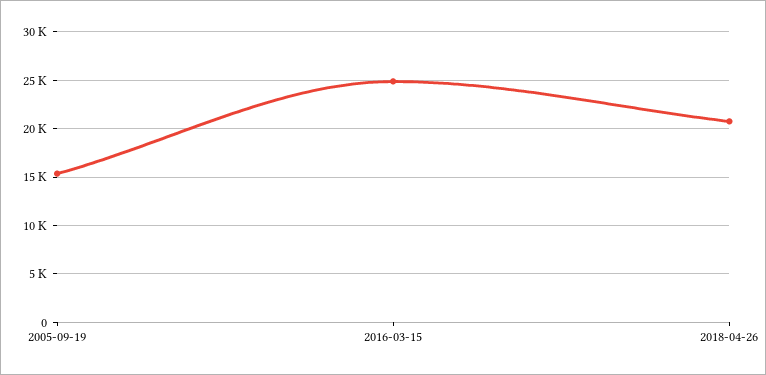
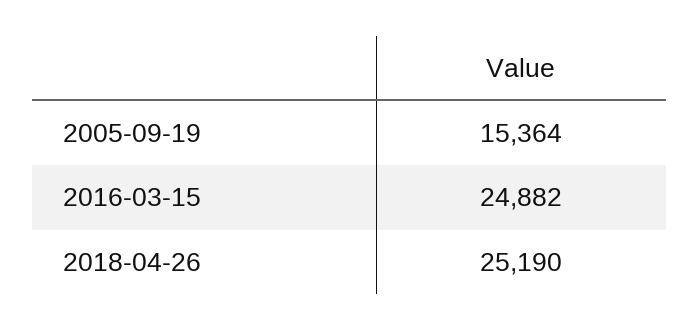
2018-04-26: 21000 -> 25190

